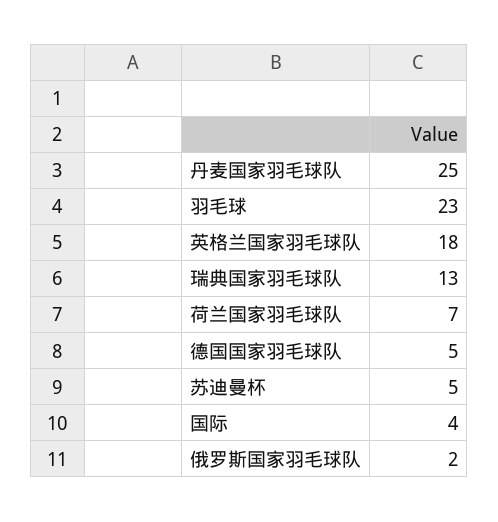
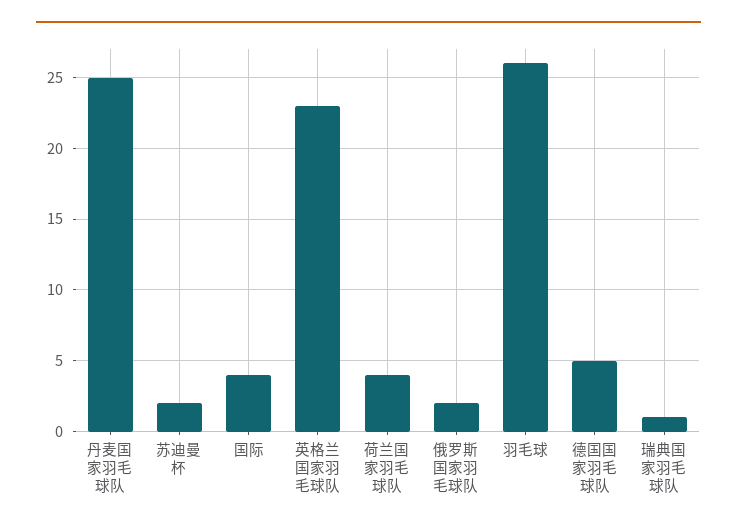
羽毛球: 23 -> 26
英格兰国家羽毛球队: 18 -> 23
瑞典国家羽毛球队: 13 -> 1
荷兰国家羽毛球队: 7 -> 4
苏迪曼杯: 5 -> 2

